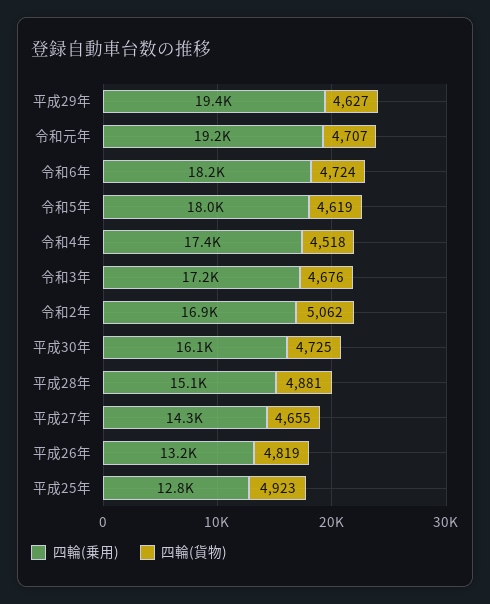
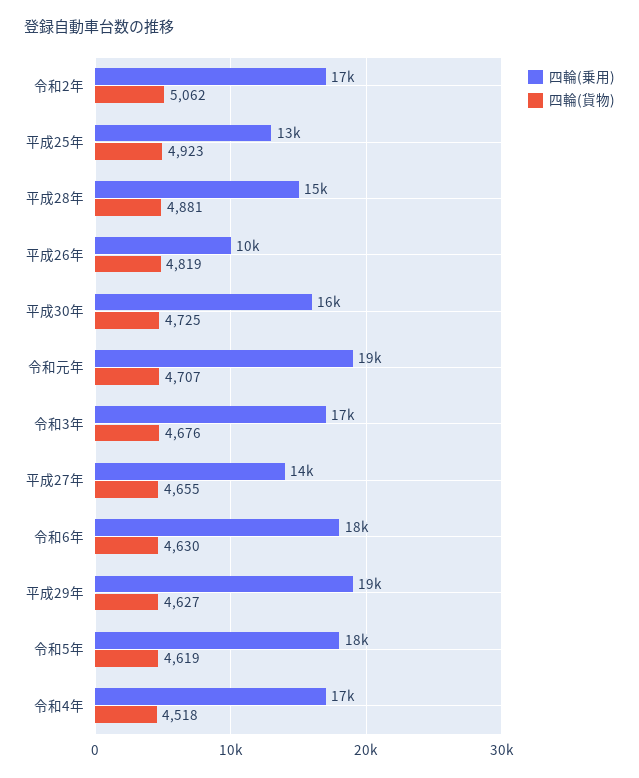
四輪(貨物), 令和6年: 4724 -> 4630
四輪(乗用), 平成26年: 13200 -> 10000

